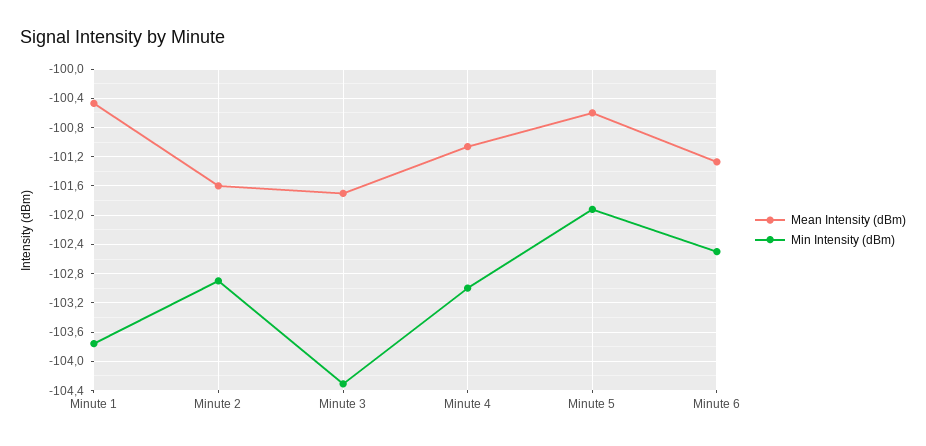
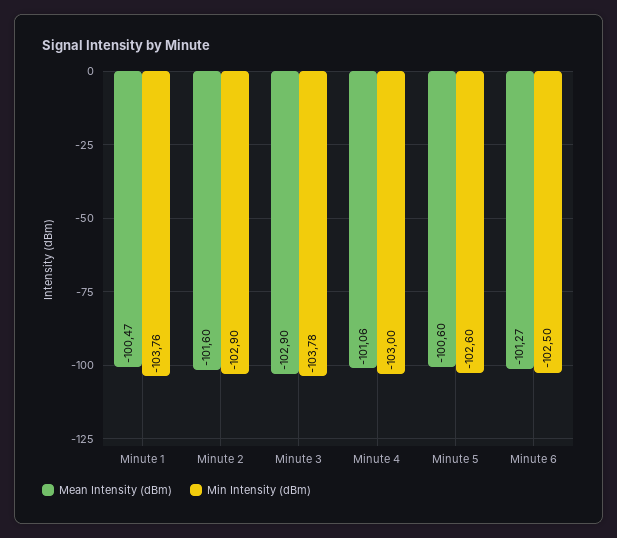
Mean Intensity (dBm), Minute 3: -101.7 -> -102.9
Min Intensity (dBm), Minute 3: -104.3 -> -103.78
Min Intensity (dBm), Minute 5: -101.9 -> -102.6

